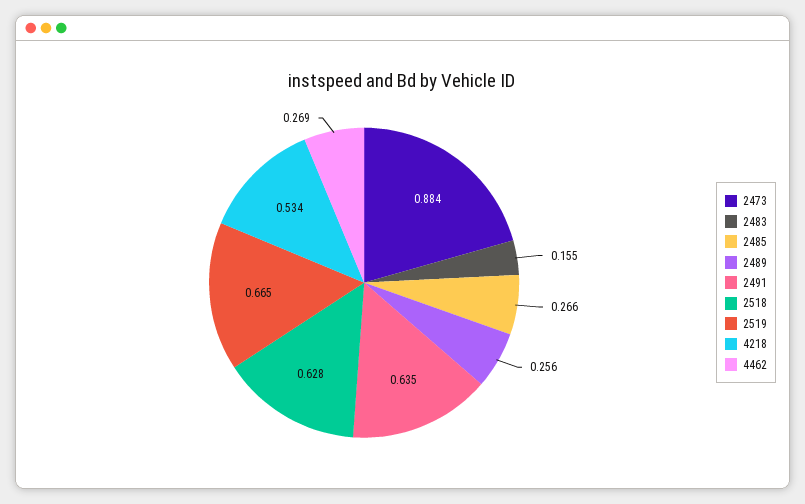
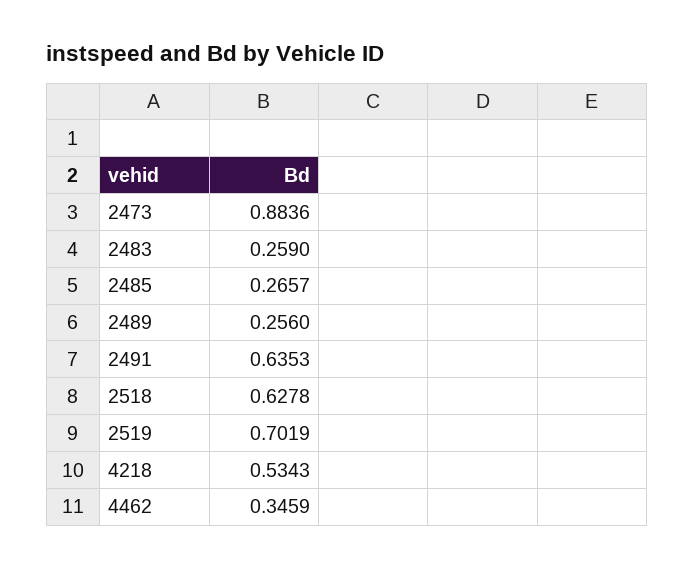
2483: 0.155 -> 0.259
2519: 0.665 -> 0.7019
4462: 0.269 -> 0.3459

